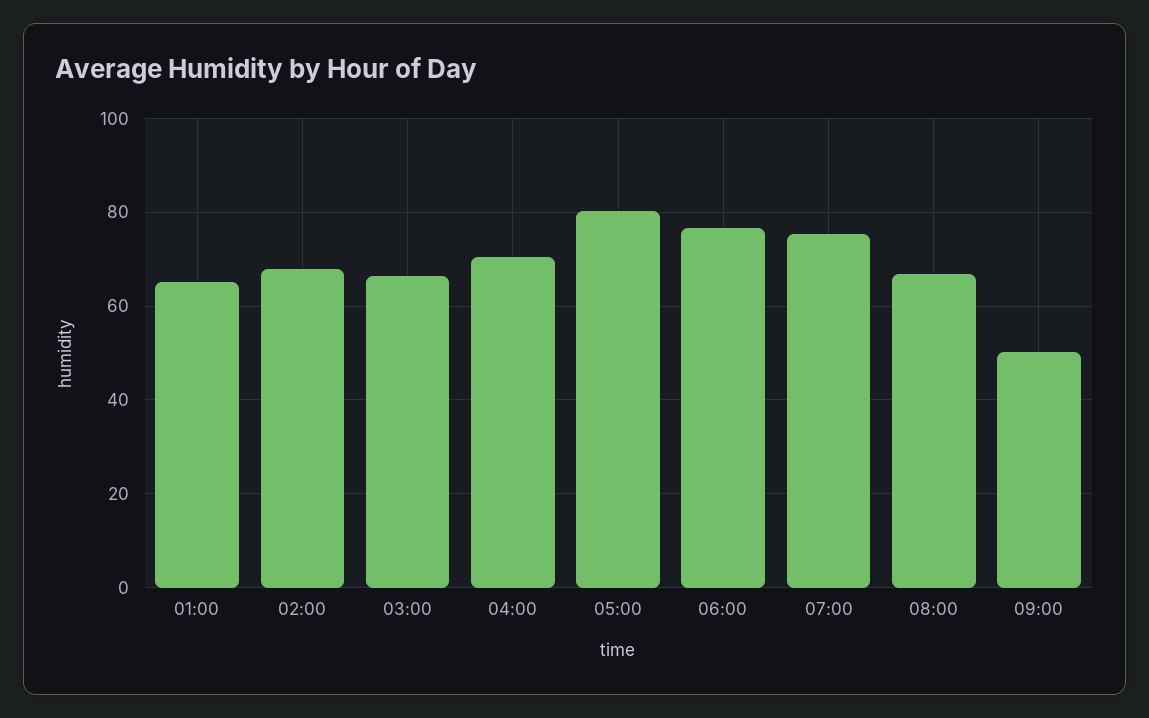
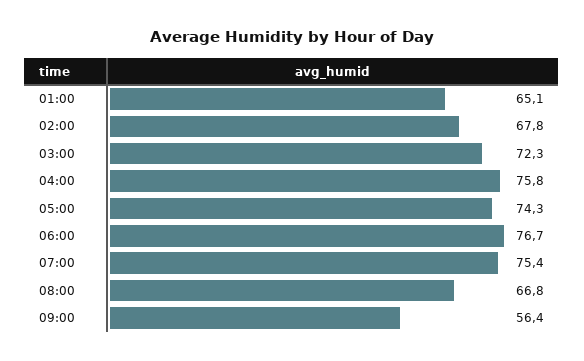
03:00: 66 -> 72.3
04:00: 70 -> 75.8
05:00: 80 -> 74.3
09:00: 50 -> 56.4

